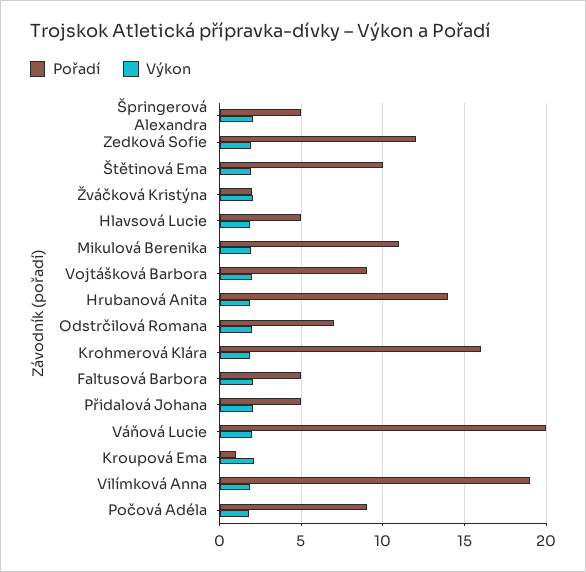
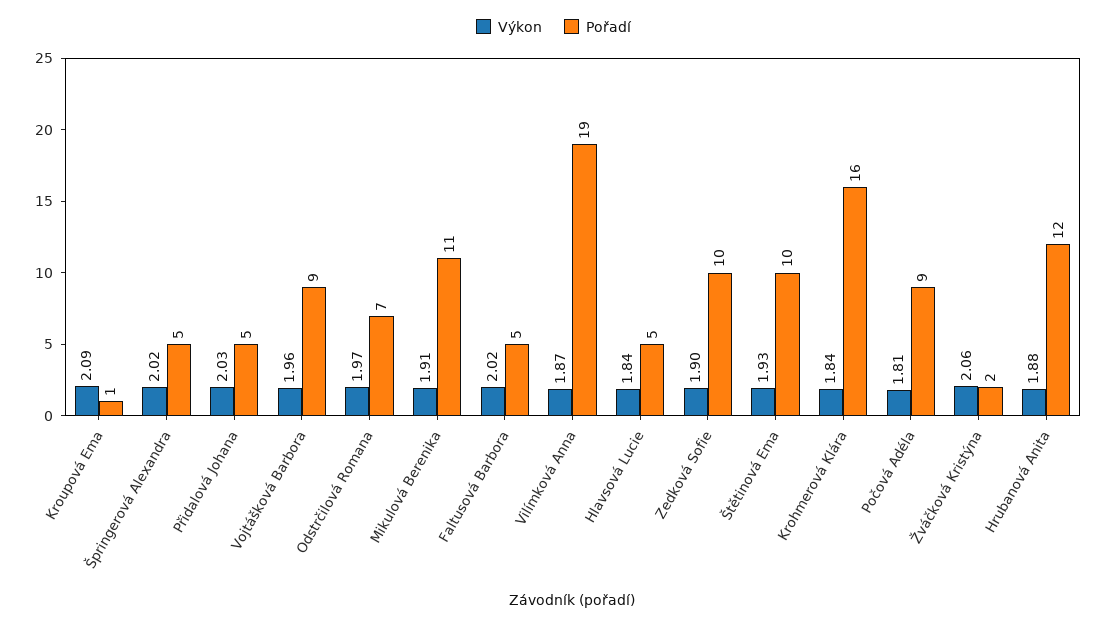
Pořadí, Zedková Sofie: 12 -> 10
Pořadí, Hrubanová Anita: 14 -> 12
Pořadí, Váňová Lucie: 20 -> none
Výkon, Váňová Lucie: 2 -> none

